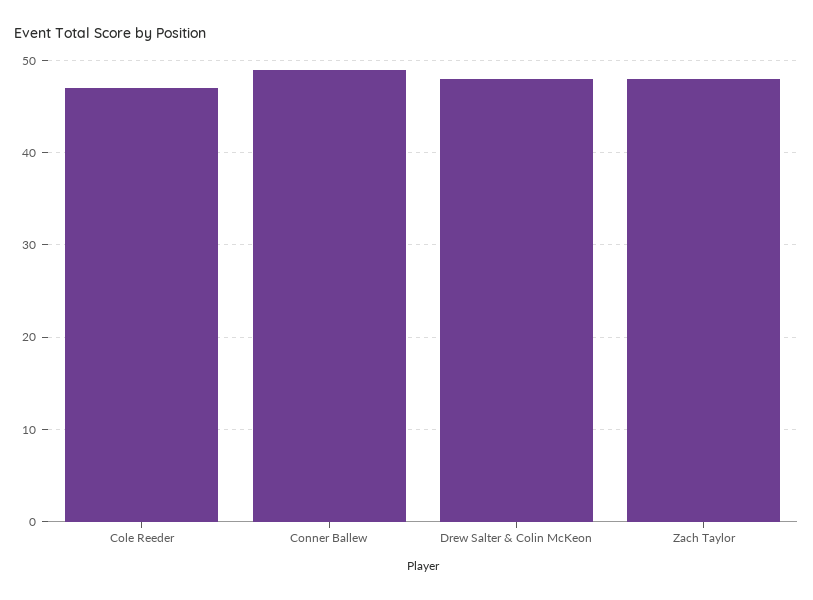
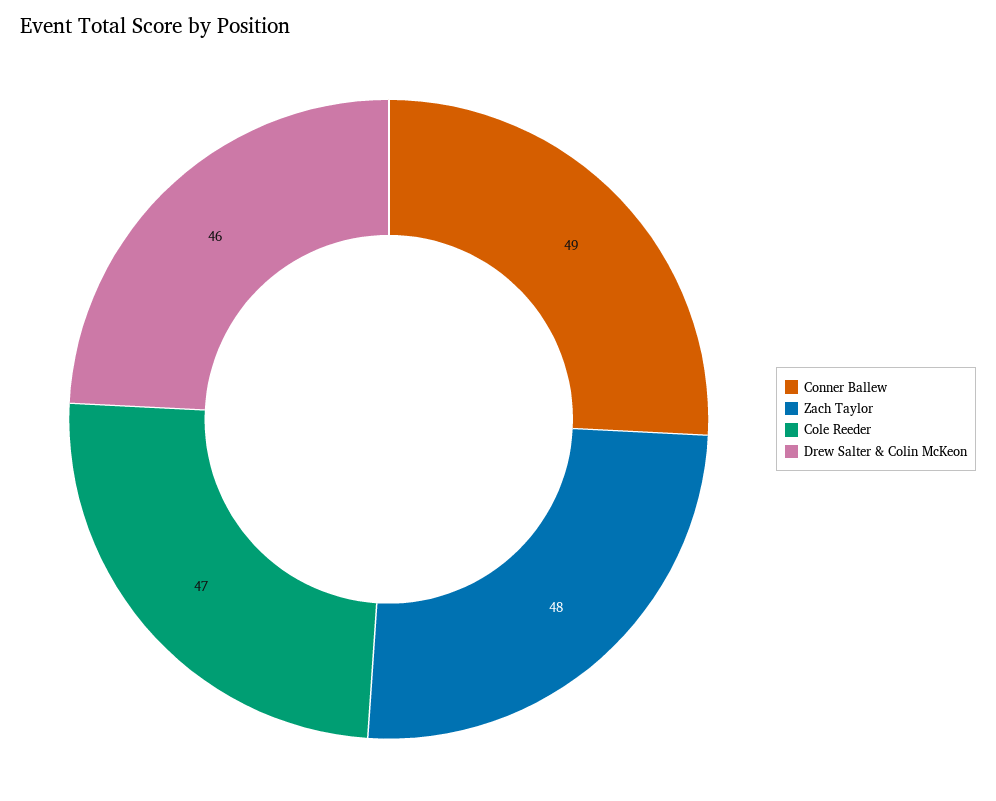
Drew Salter & Colin McKeon: 48 -> 46

